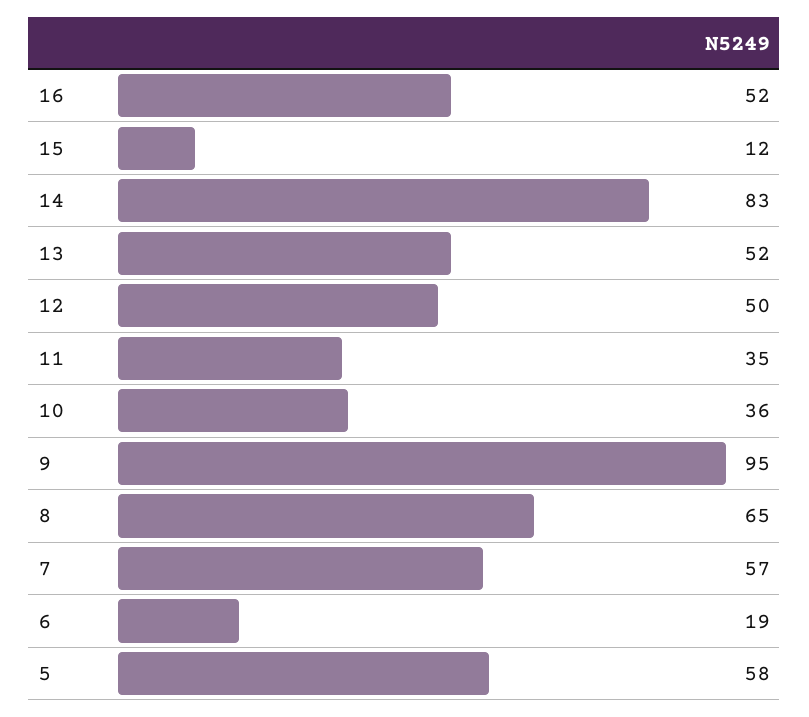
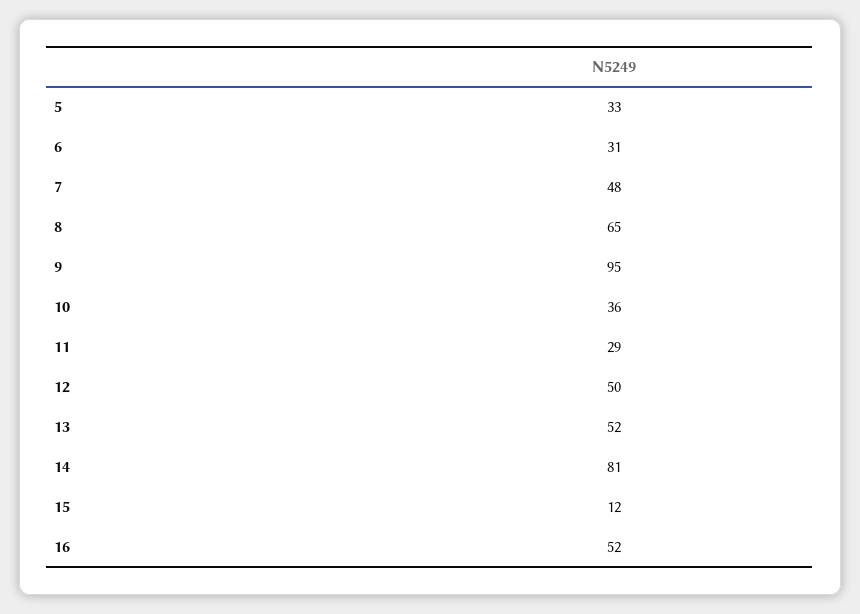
14: 83 -> 81
11: 35 -> 29
7: 57 -> 48
6: 19 -> 31
5: 58 -> 33

